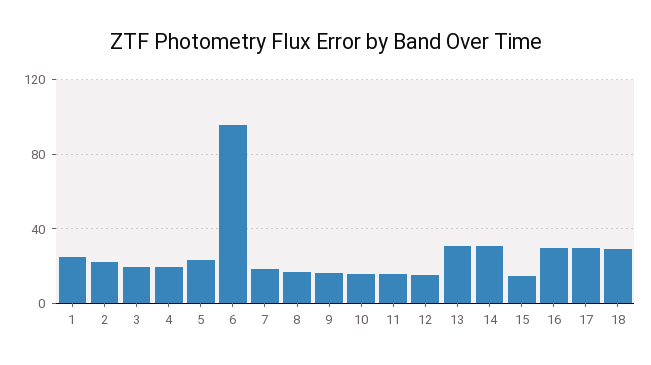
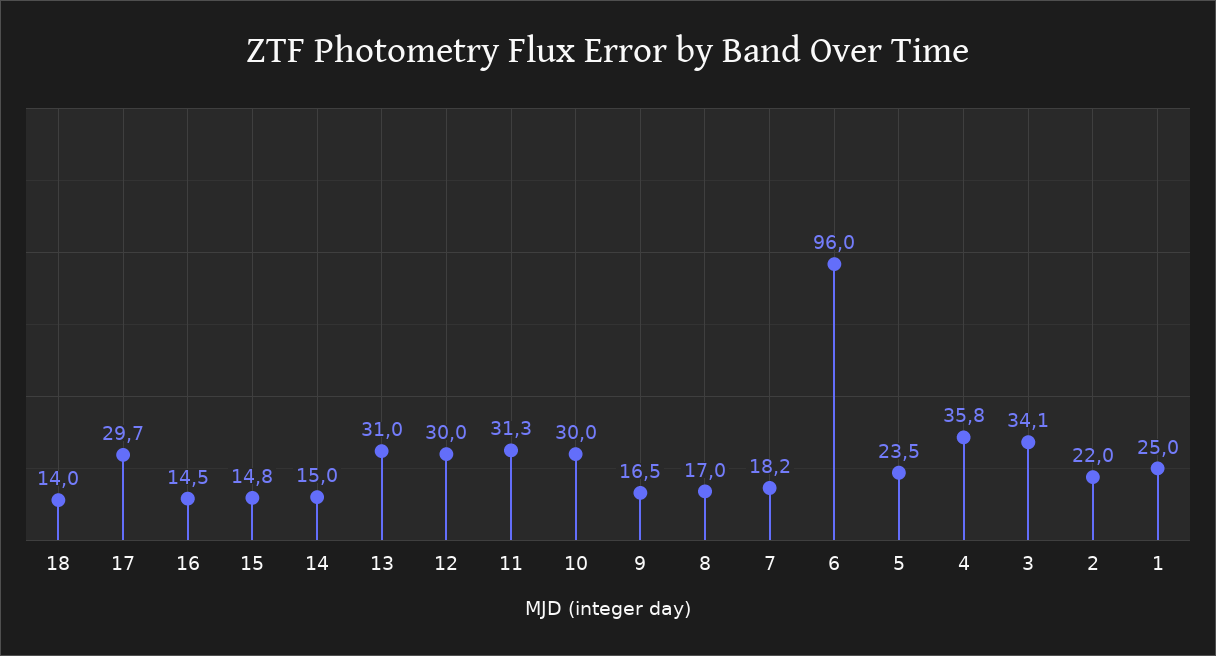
3: 20 -> 34.1
4: 20 -> 35.8
10: 15 -> 30
11: 15 -> 31.3
12: 15 -> 30
14: 30 -> 15
16: 30 -> 14.5
18: 30 -> 14

